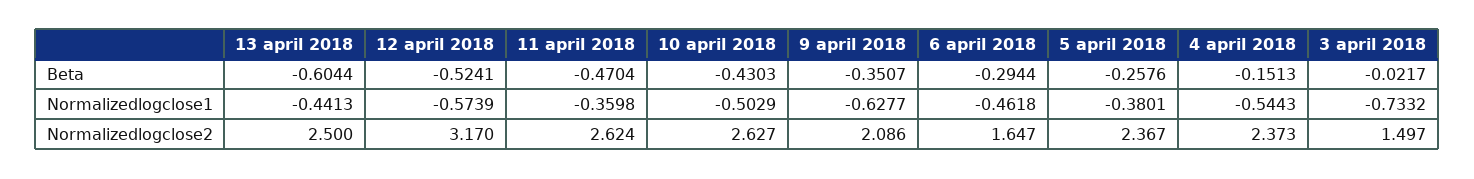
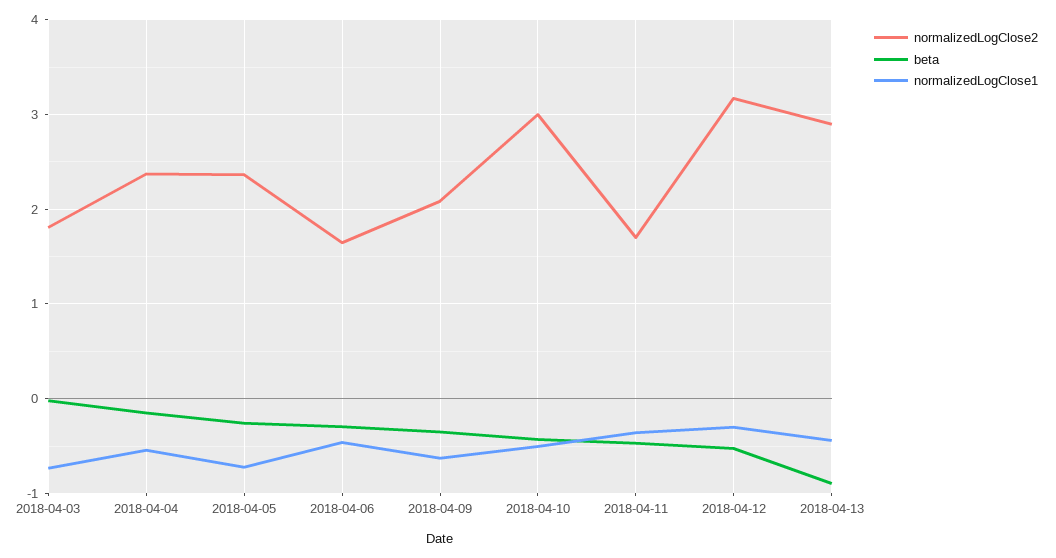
Beta, 13 april 2018: -0.6044 -> -0.9
Normalizedlogclose1, 12 april 2018: -0.5739 -> -0.3
Normalizedlogclose1, 5 april 2018: -0.3801 -> -0.7
Normalizedlogclose2, 13 april 2018: 2.5 -> 2.9
Normalizedlogclose2, 11 april 2018: 2.624 -> 1.7
Normalizedlogclose2, 10 april 2018: 2.627 -> 3
Normalizedlogclose2, 3 april 2018: 1.497 -> 1.8

